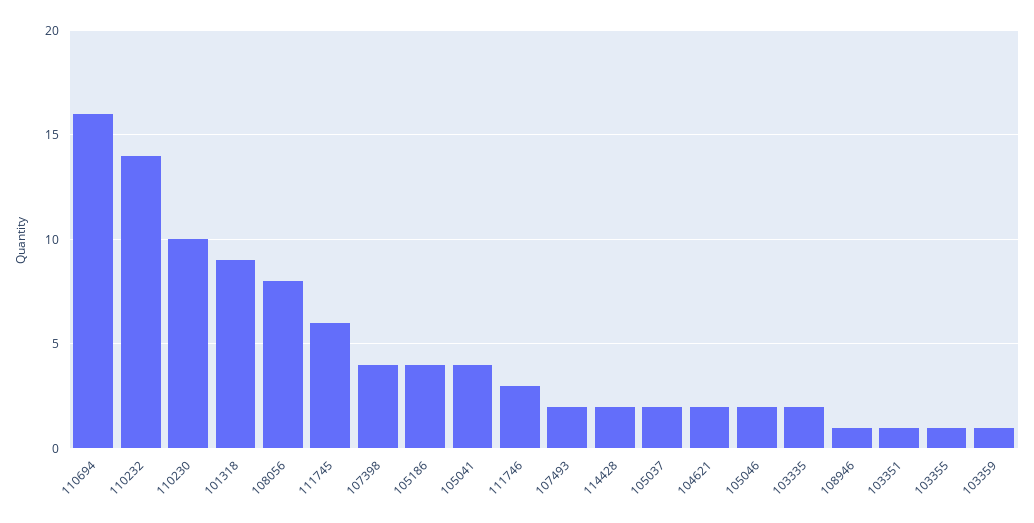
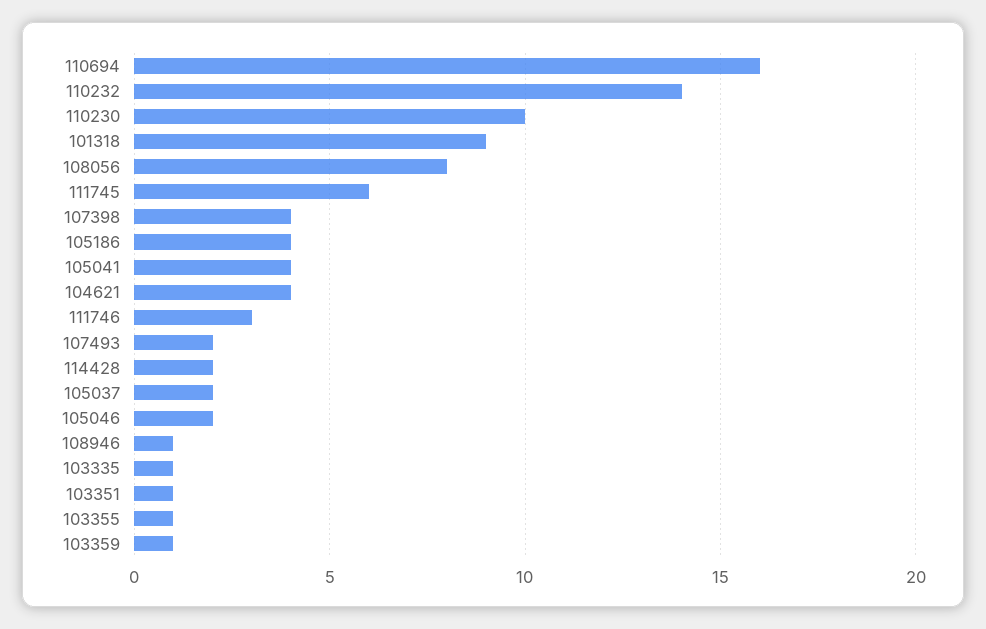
104621: 2 -> 4
103335: 2 -> 1

